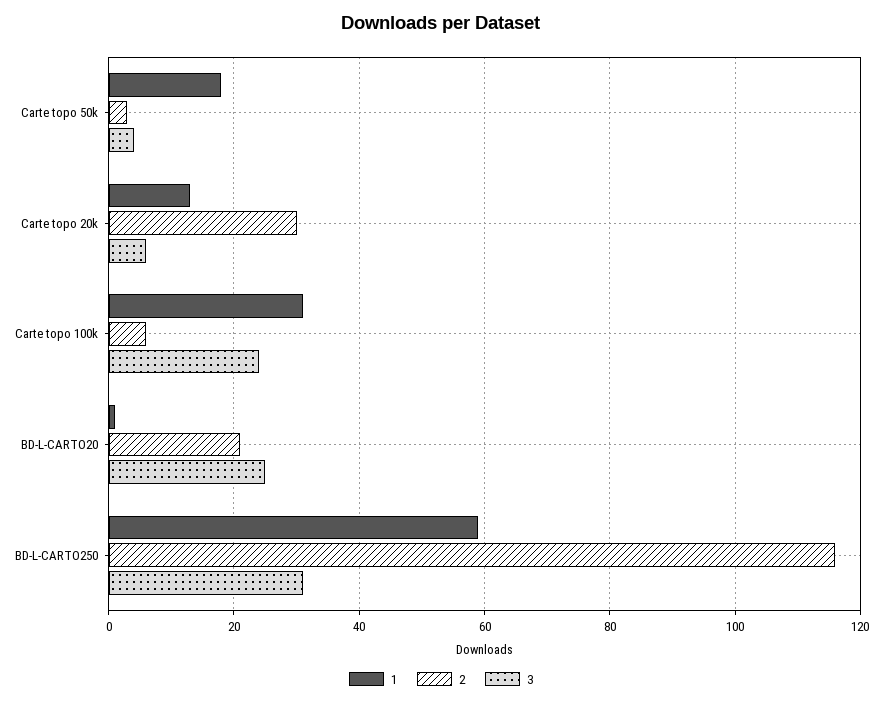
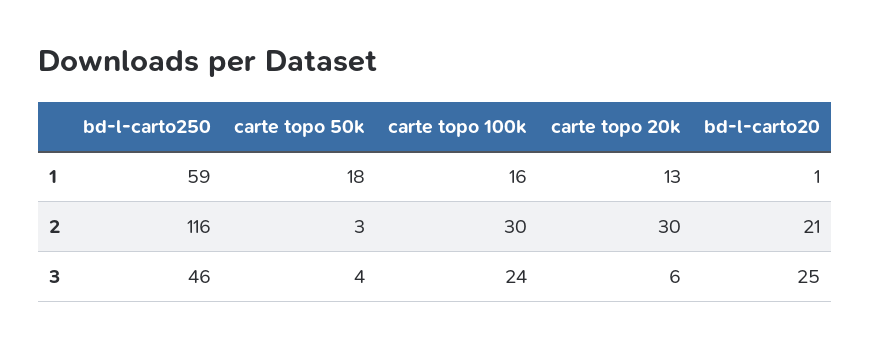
1, Carte topo 100k: 30 -> 16
2, Carte topo 100k: 5 -> 30
3, BD-L-CARTO250: 30 -> 46

